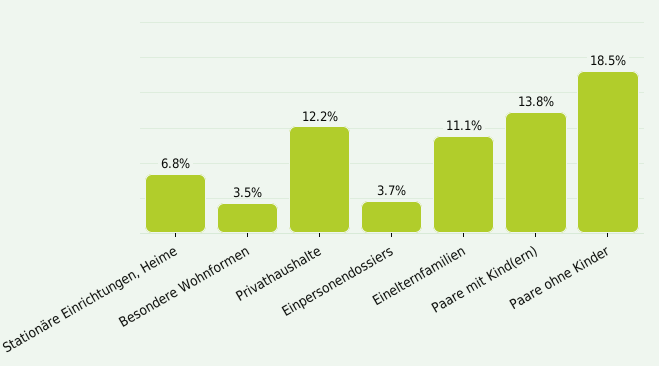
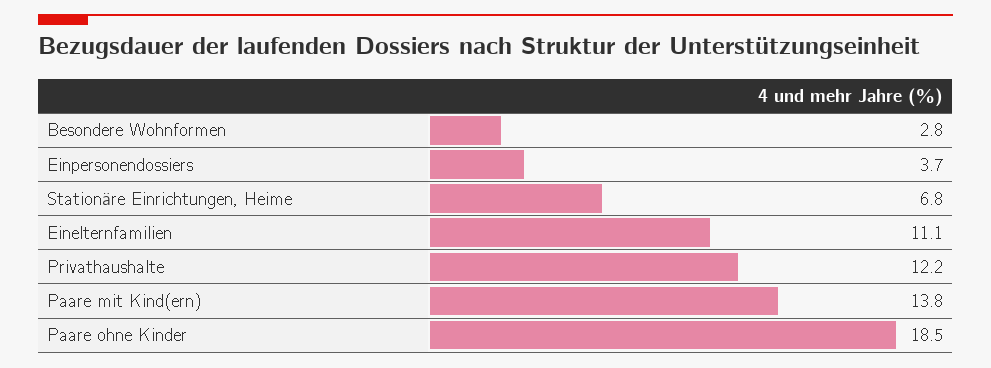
Besondere Wohnformen: 3.5 -> 2.8

